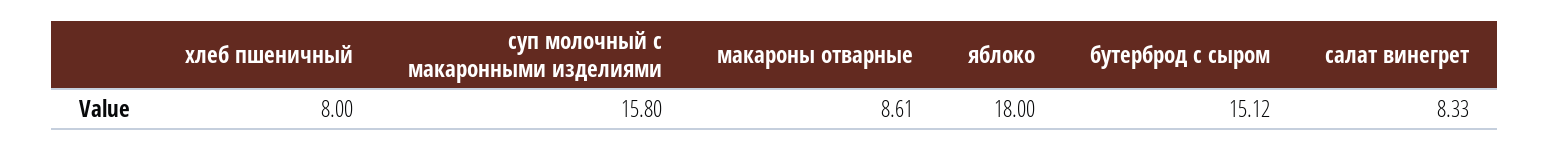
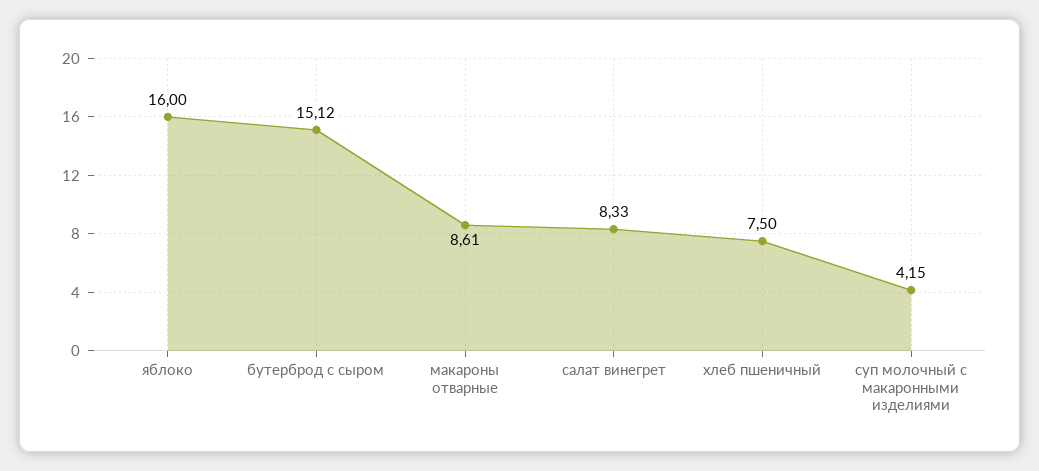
хлеб пшеничный: 8 -> 7.5
суп молочный с макаронными изделиями: 15.8 -> 4.15
яблоко: 18 -> 16

